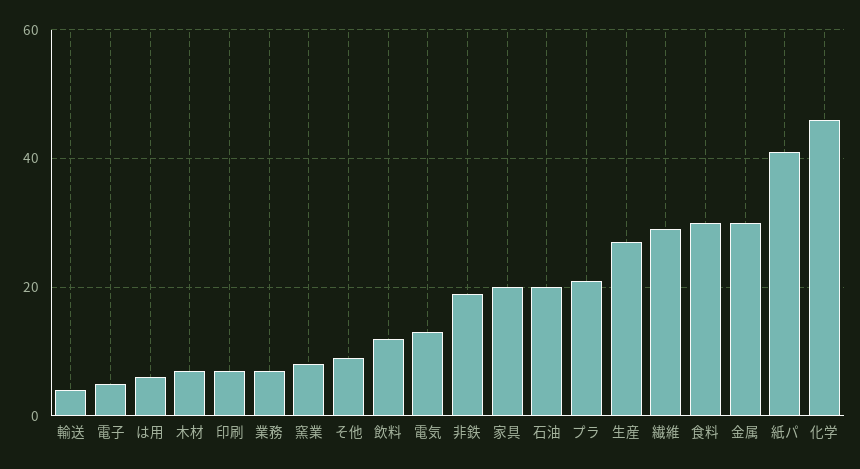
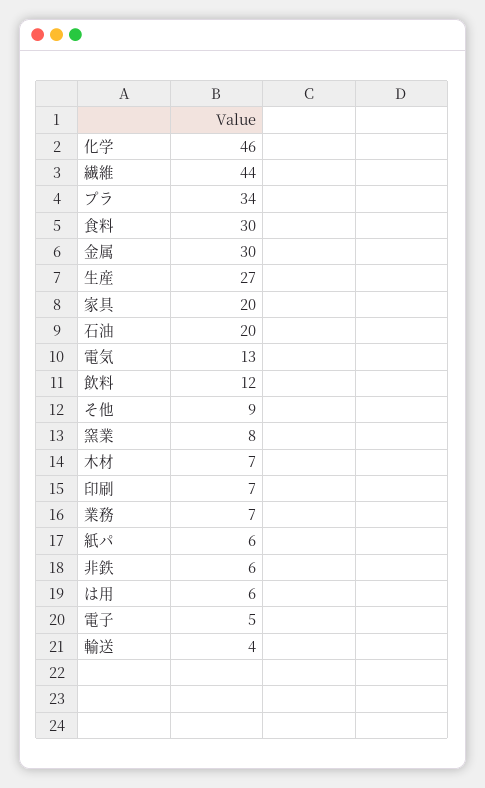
非鉄: 20 -> 6
プラ: 20 -> 34
繊維: 30 -> 44
紙パ: 40 -> 6

